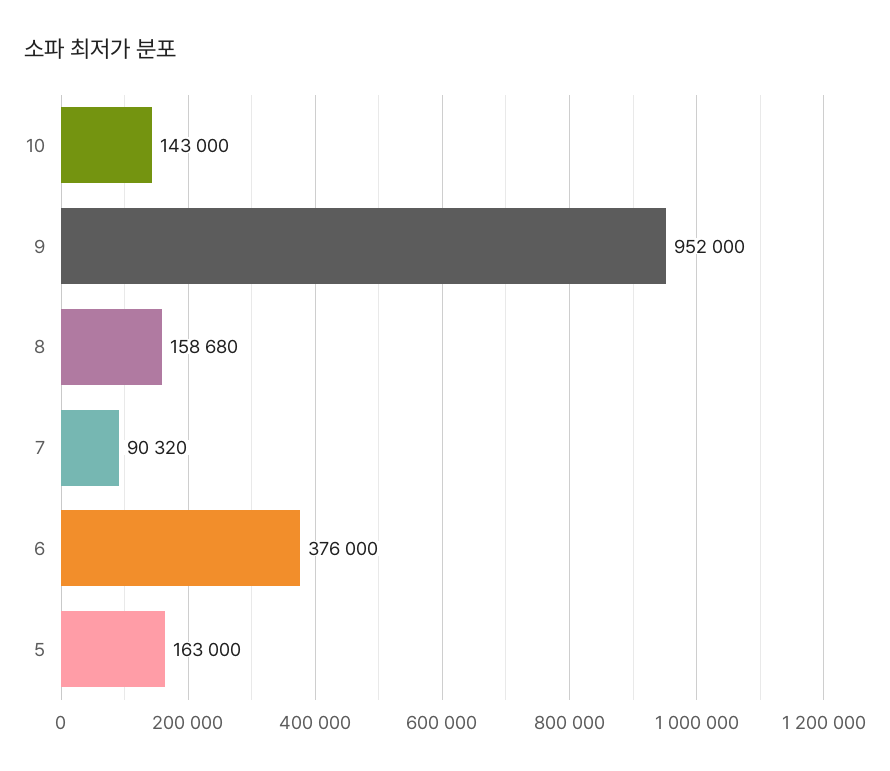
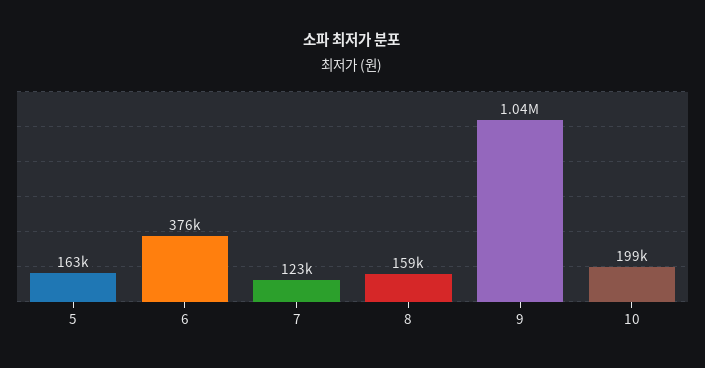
10: 143000 -> 199000
9: 952000 -> 1040000
7: 90320 -> 123000

